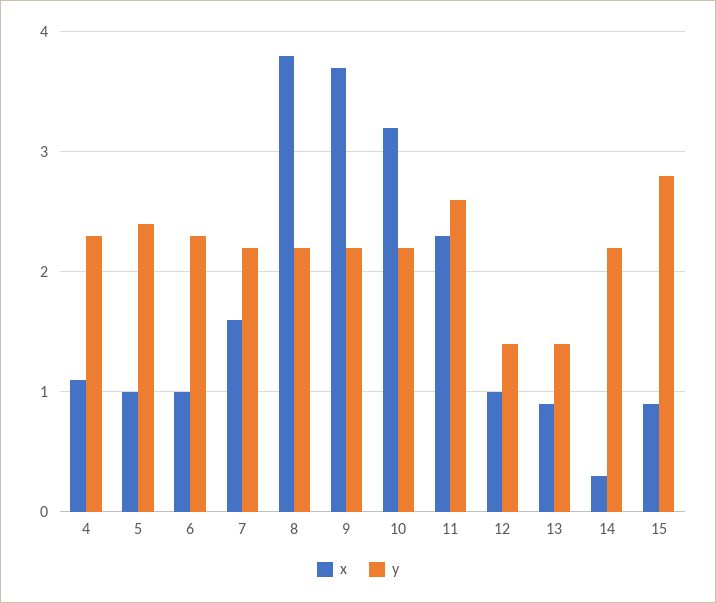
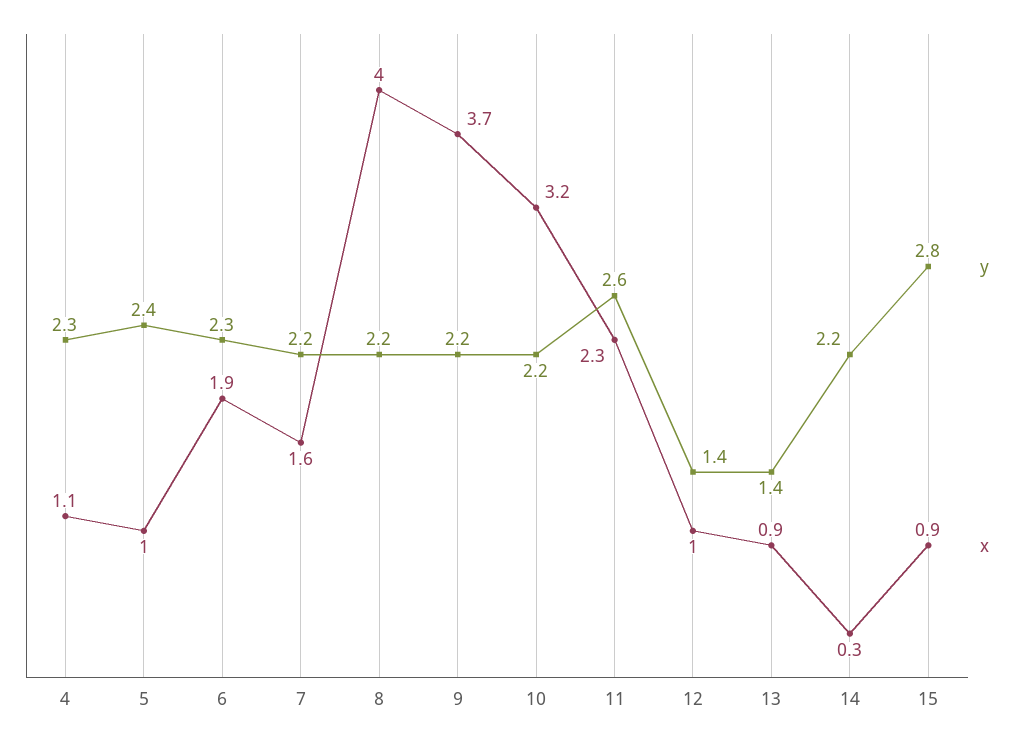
x, 6: 1 -> 1.9
x, 8: 3.8 -> 4

